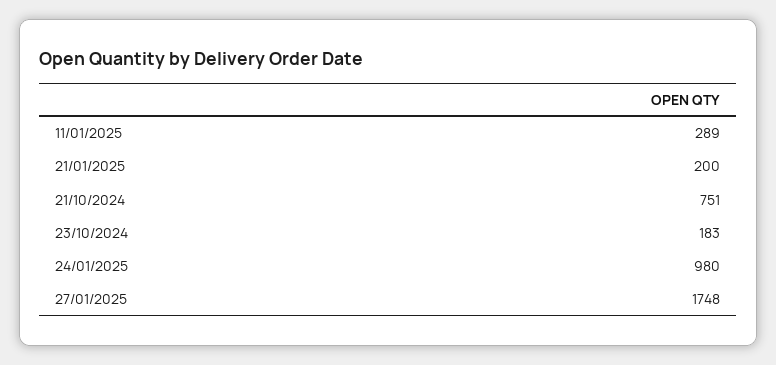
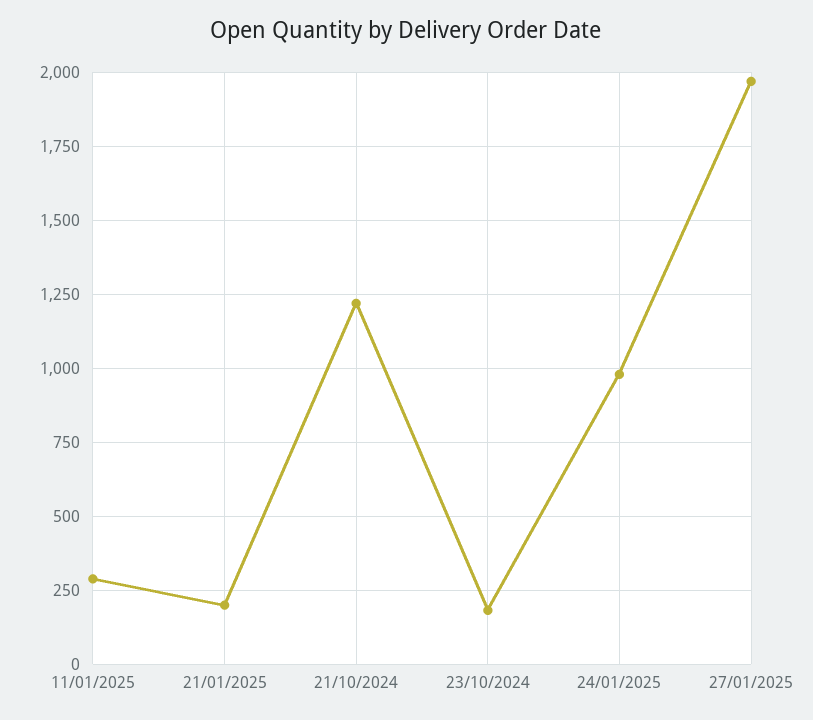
21/10/2024: 751 -> 1225
27/01/2025: 1748 -> 1975

